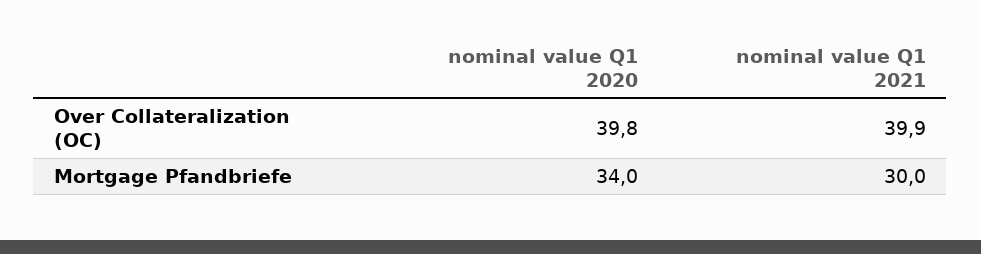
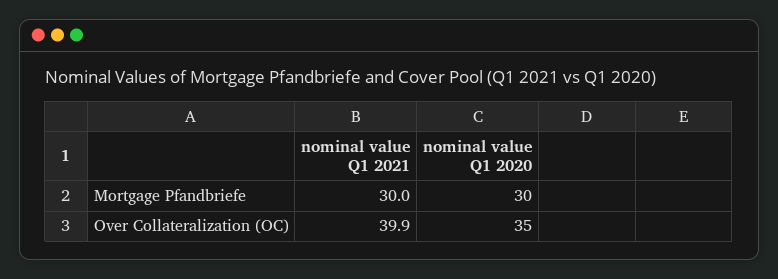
nominal value Q1 2020, Over Collateralization (OC): 39.8 -> 35
nominal value Q1 2020, Mortgage Pfandbriefe: 34 -> 30

